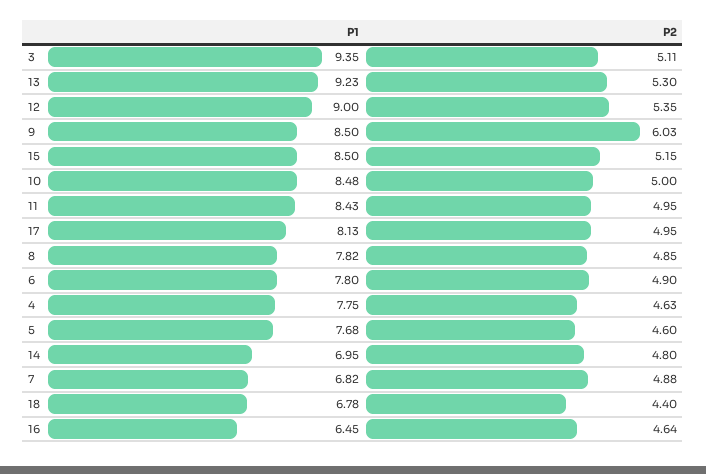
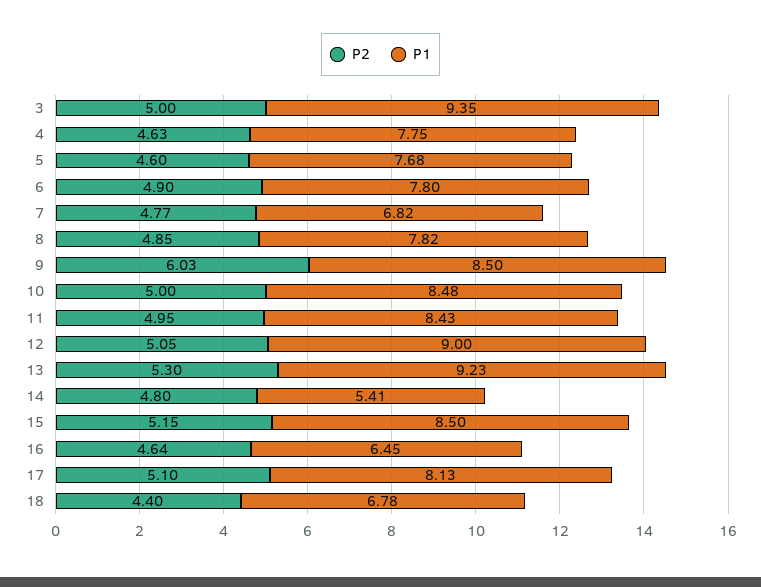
P2, 3: 5.11 -> 5
P2, 12: 5.35 -> 5.05
P2, 17: 4.95 -> 5.1
P1, 14: 6.95 -> 5.41
P2, 7: 4.88 -> 4.77

